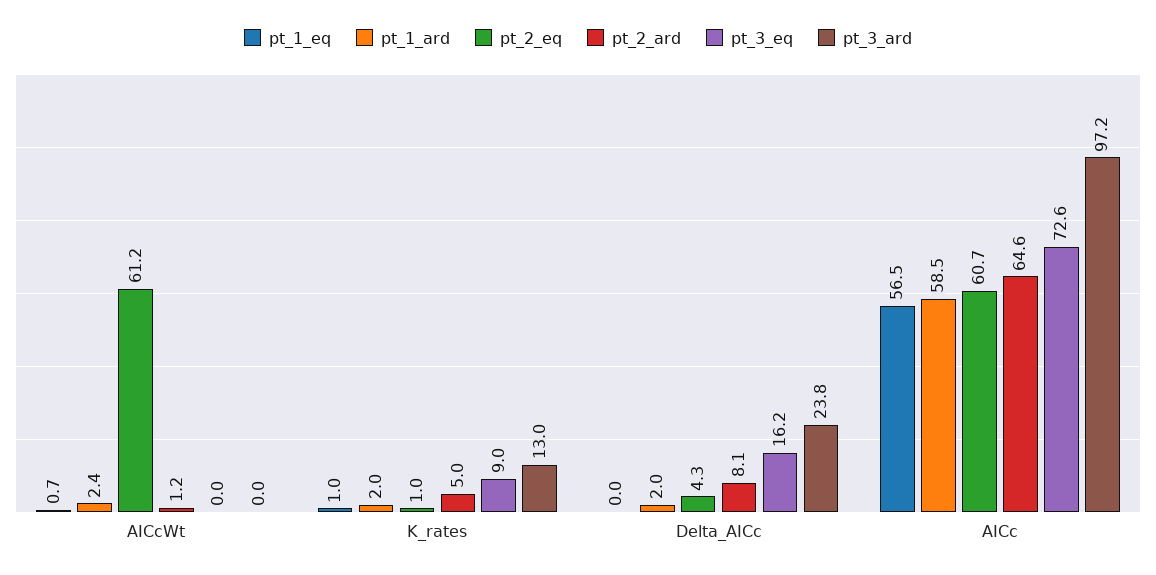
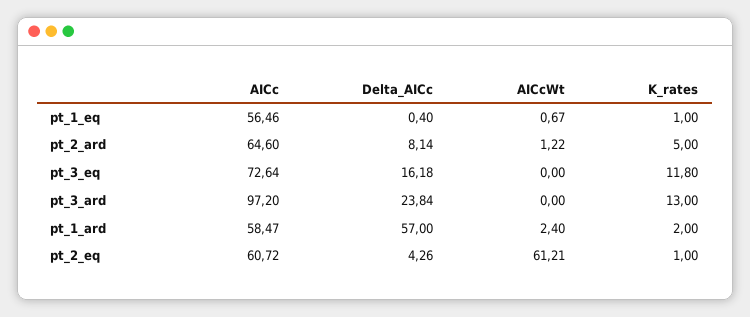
pt_3_eq, K_rates: 9 -> 11.8
pt_1_eq, Delta_AICc: 0 -> 0.4
pt_1_ard, Delta_AICc: 2 -> 57

